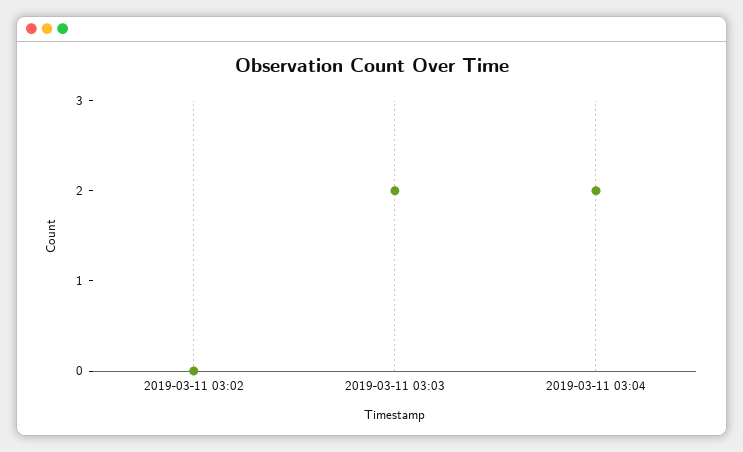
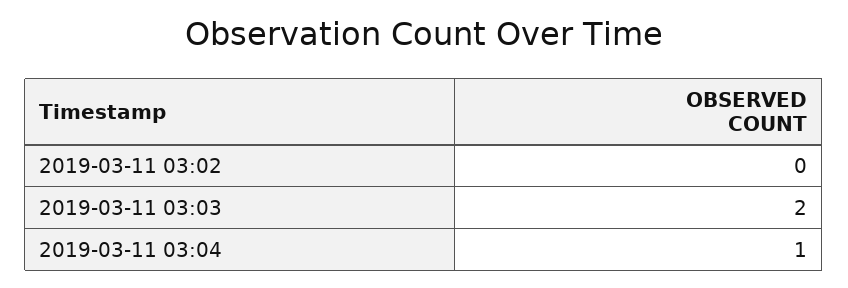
2019-03-11 03:04: 2 -> 1

